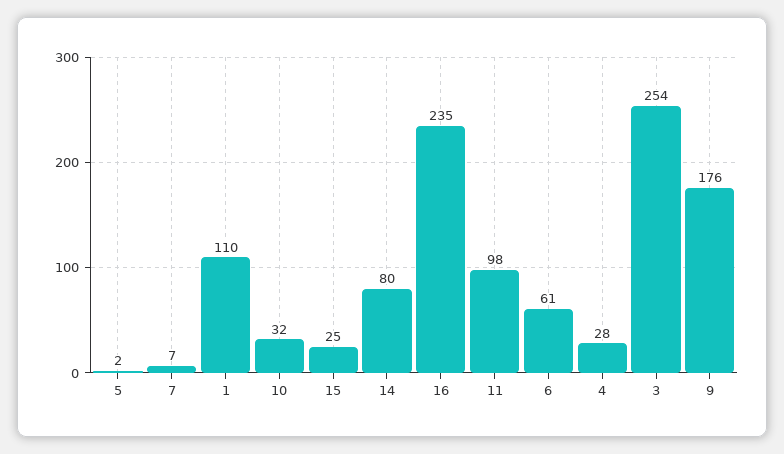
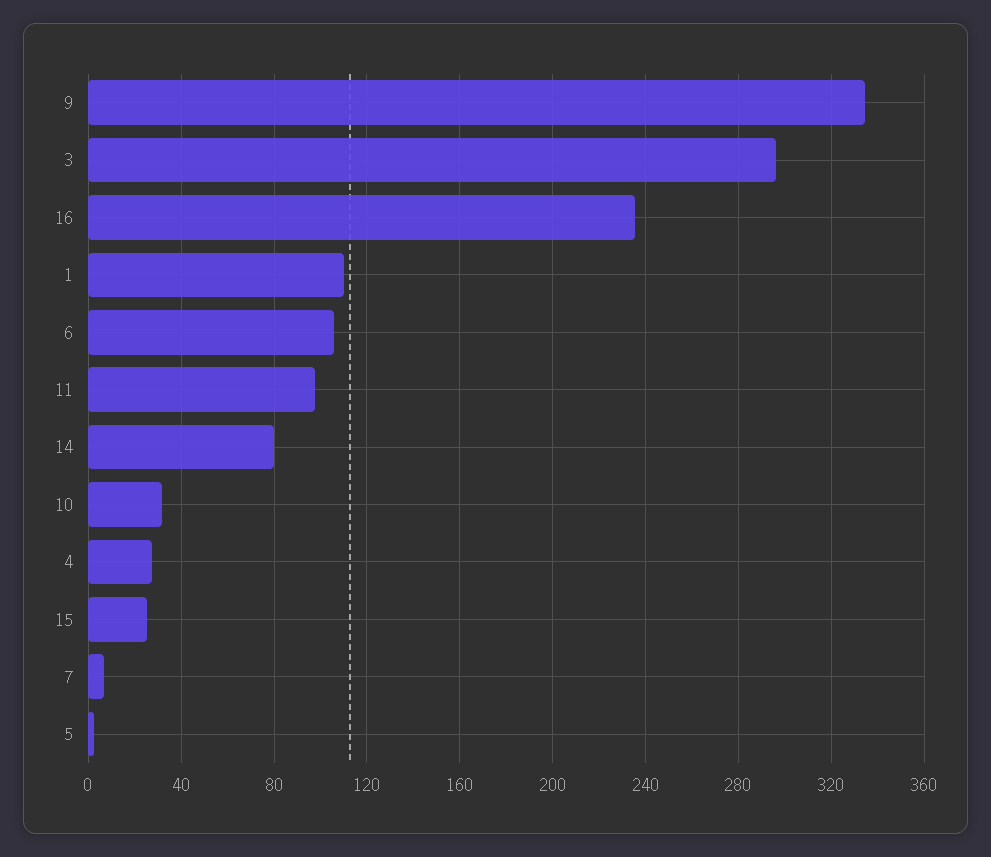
6: 61 -> 105
3: 254 -> 295
9: 176 -> 335

